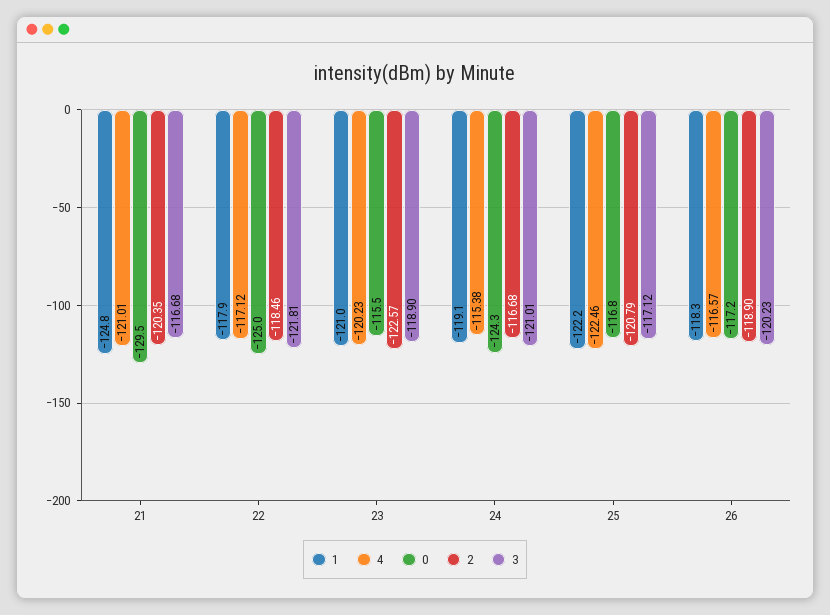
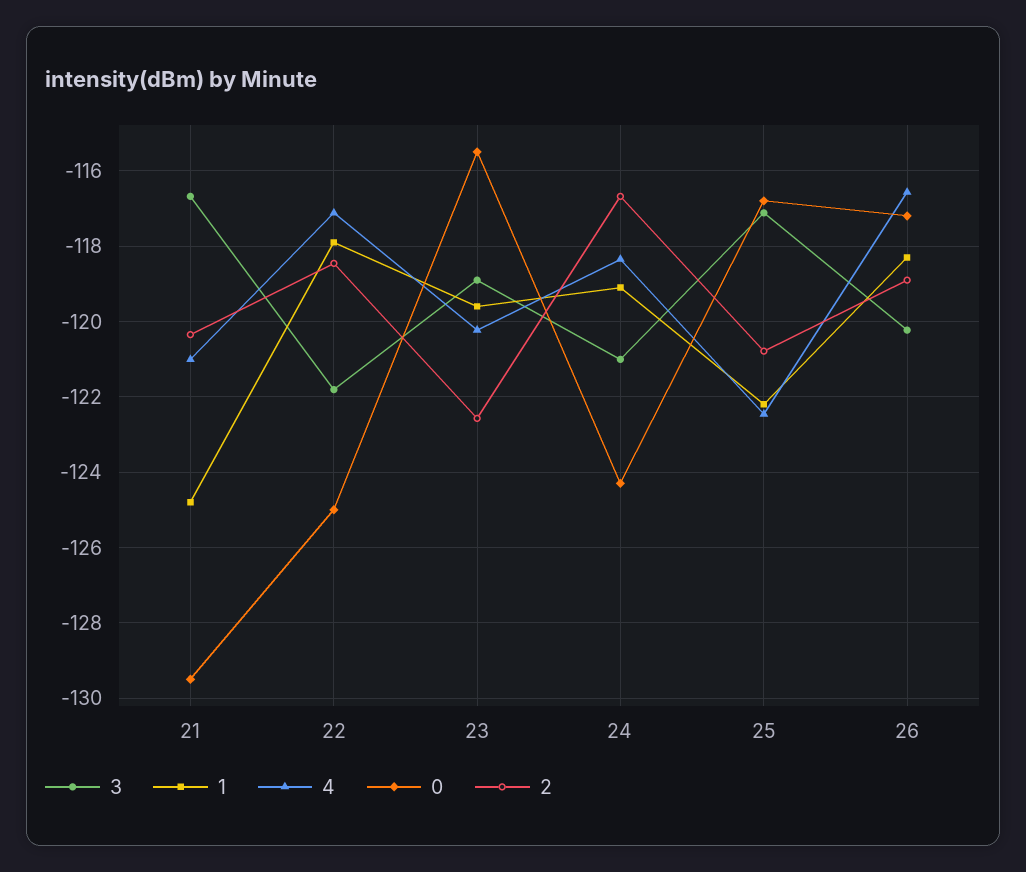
1, 23: -121 -> -119.6
4, 24: -115.38 -> -118.4

